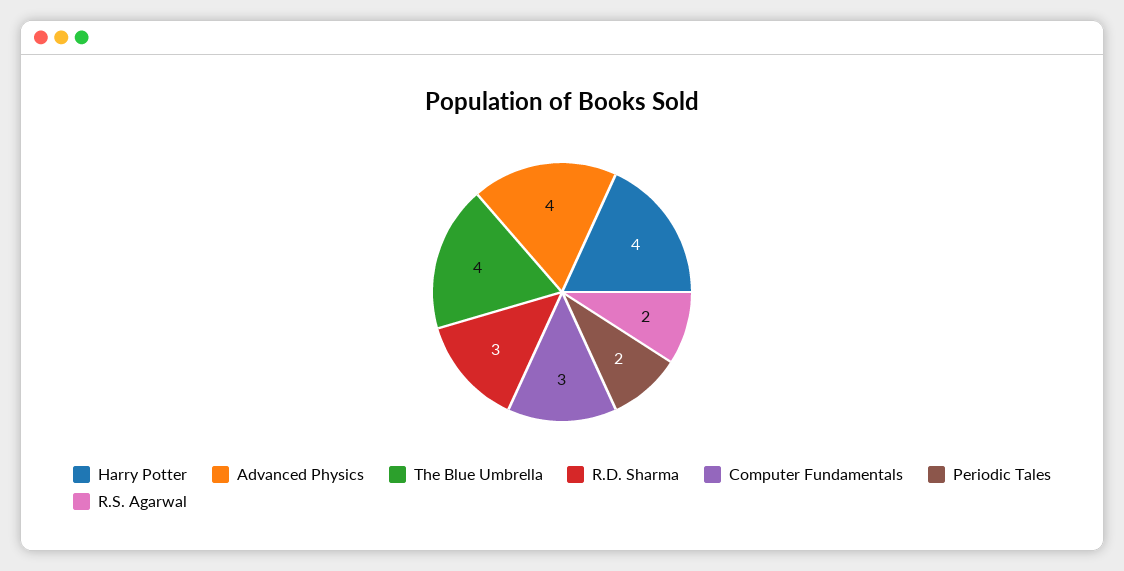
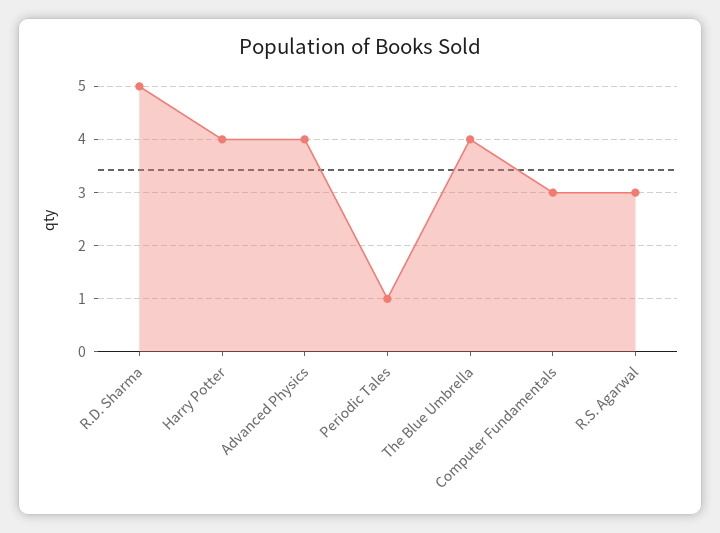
R.D. Sharma: 3 -> 5
Periodic Tales: 2 -> 1
R.S. Agarwal: 2 -> 3

